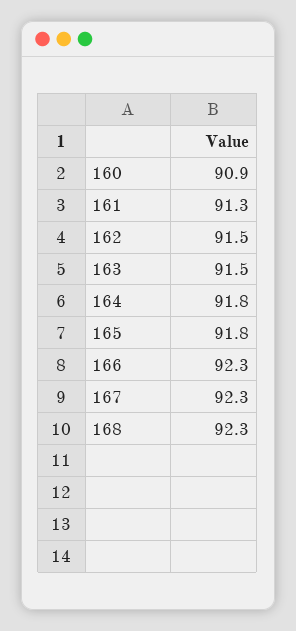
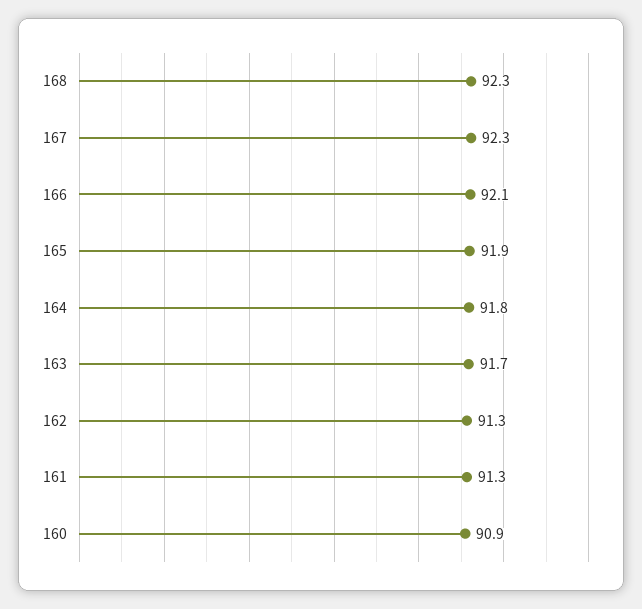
162: 91.5 -> 91.3
163: 91.5 -> 91.7
165: 91.8 -> 91.9
166: 92.3 -> 92.1

